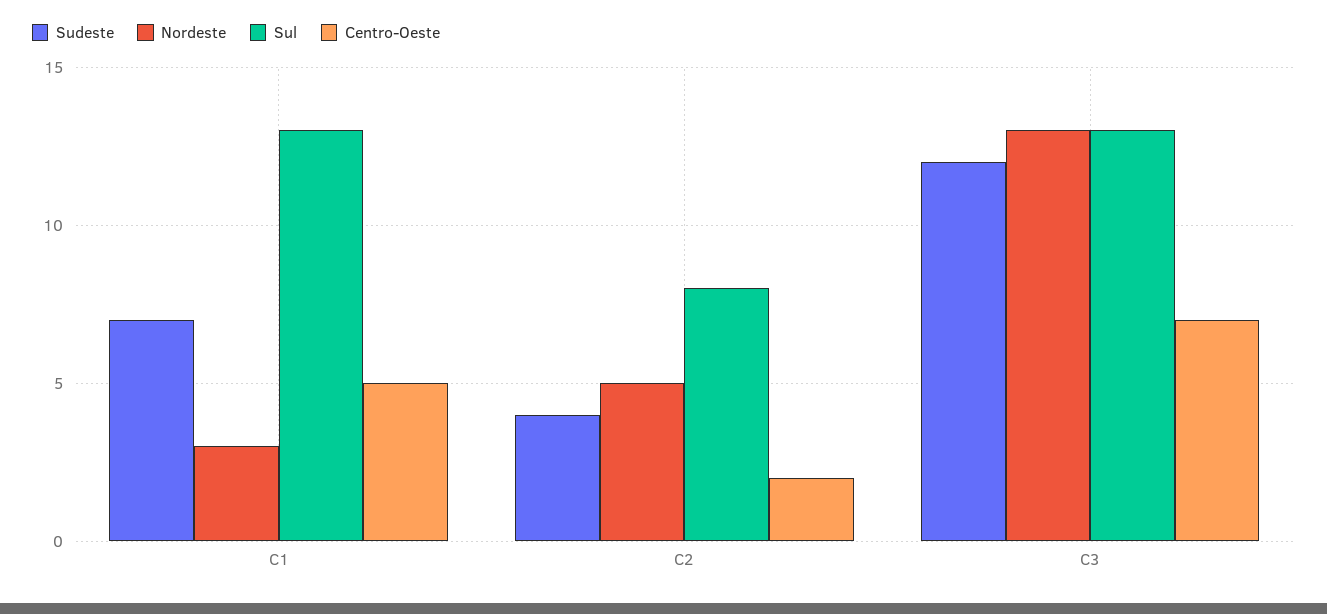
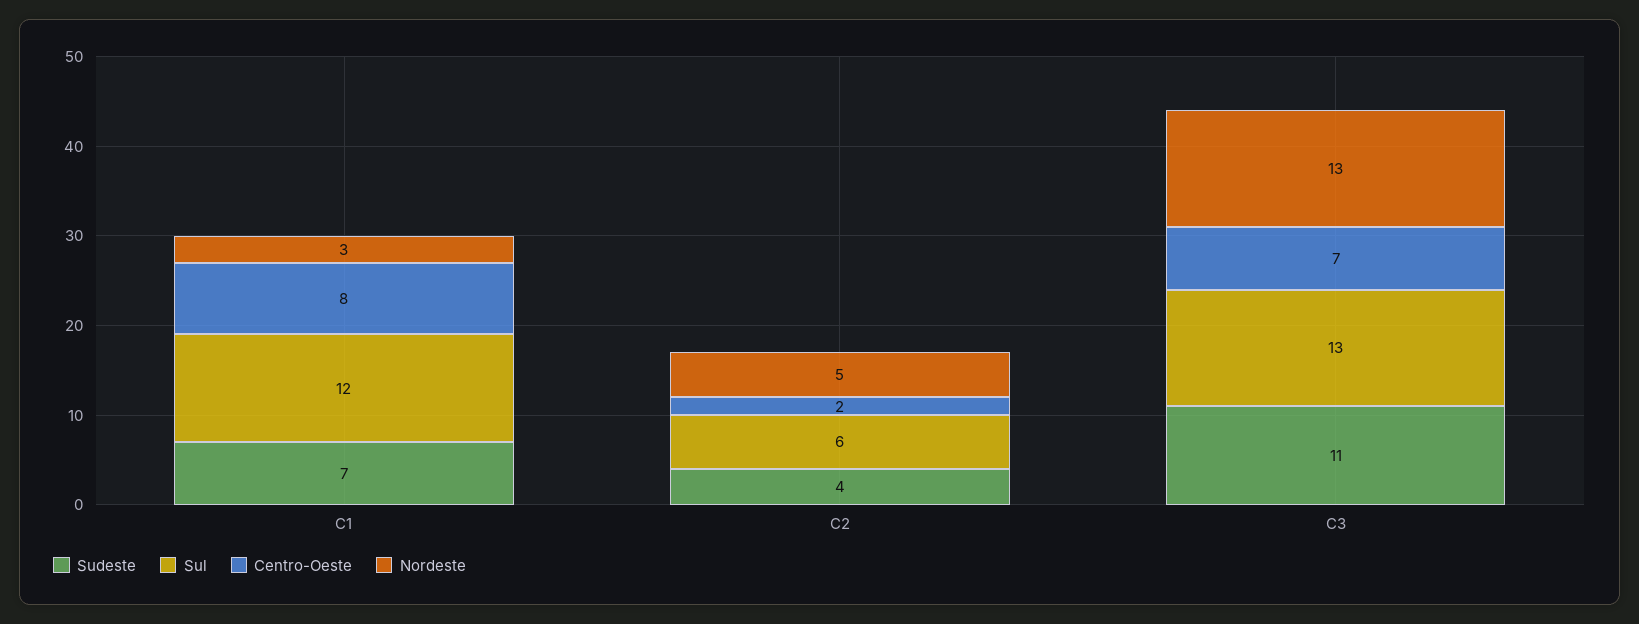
Sul, C1: 13 -> 12
Centro-Oeste, C1: 5 -> 8
Sul, C2: 8 -> 6
Sudeste, C3: 12 -> 11

